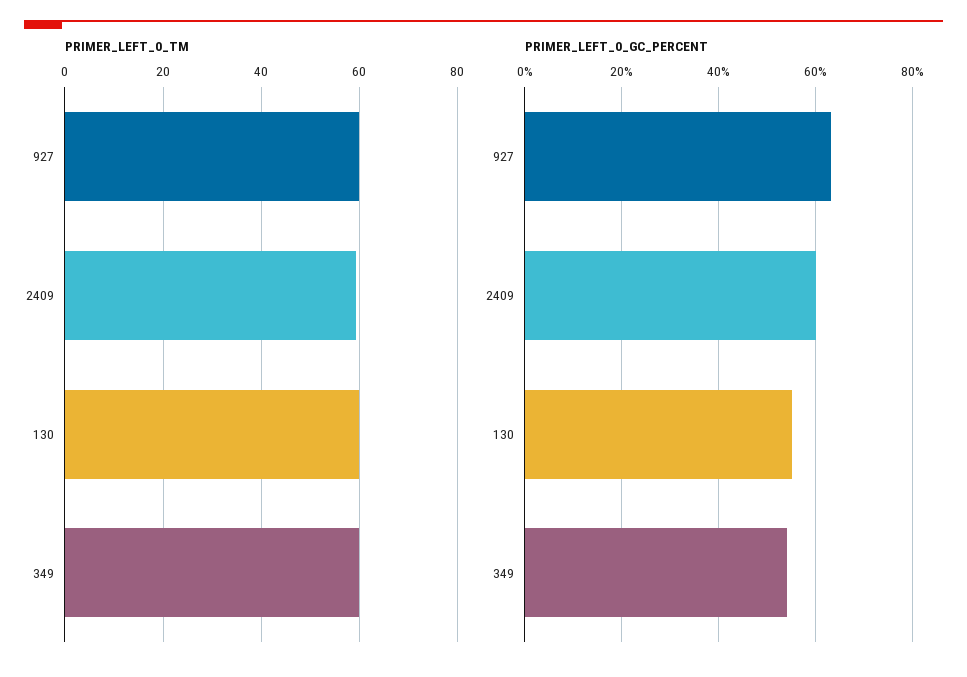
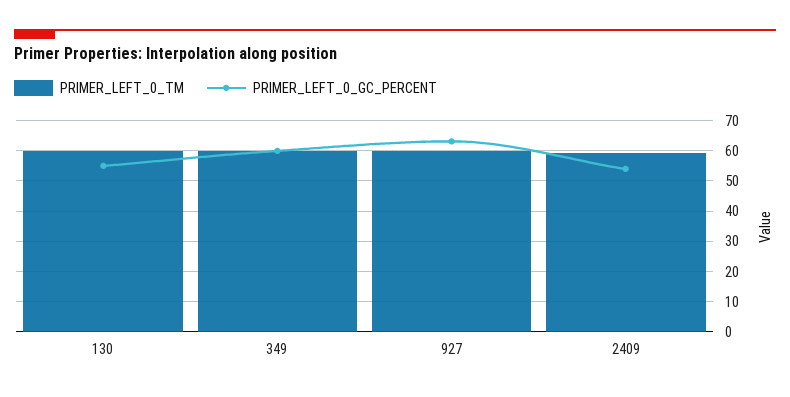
PRIMER_LEFT_0_GC_PERCENT, 2409: 60 -> 54
PRIMER_LEFT_0_GC_PERCENT, 349: 54 -> 60

